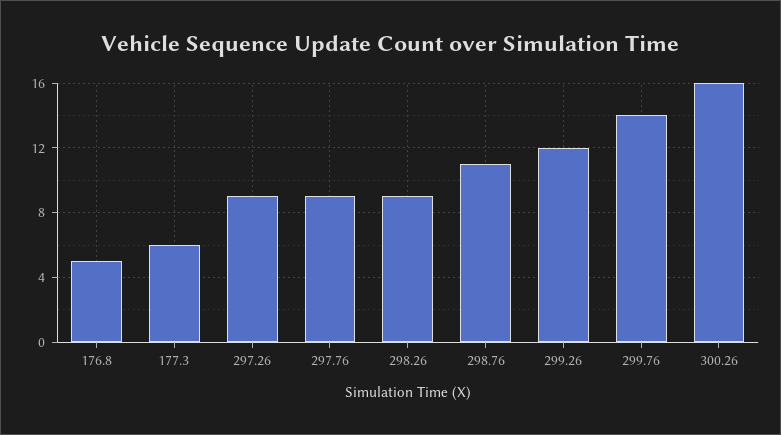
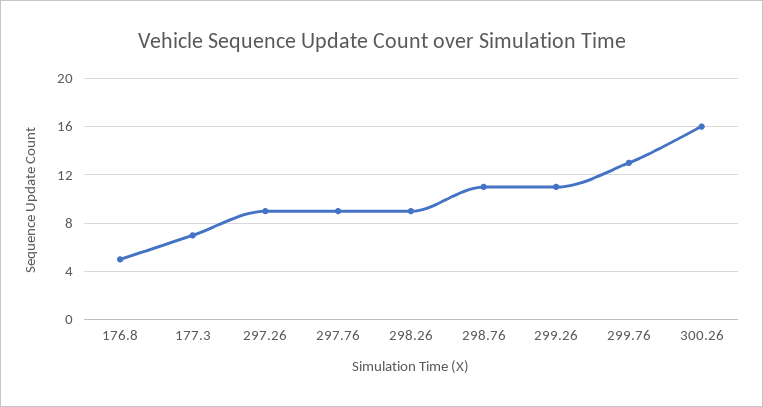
177.3: 6 -> 7
299.26: 12 -> 11
299.76: 14 -> 13

